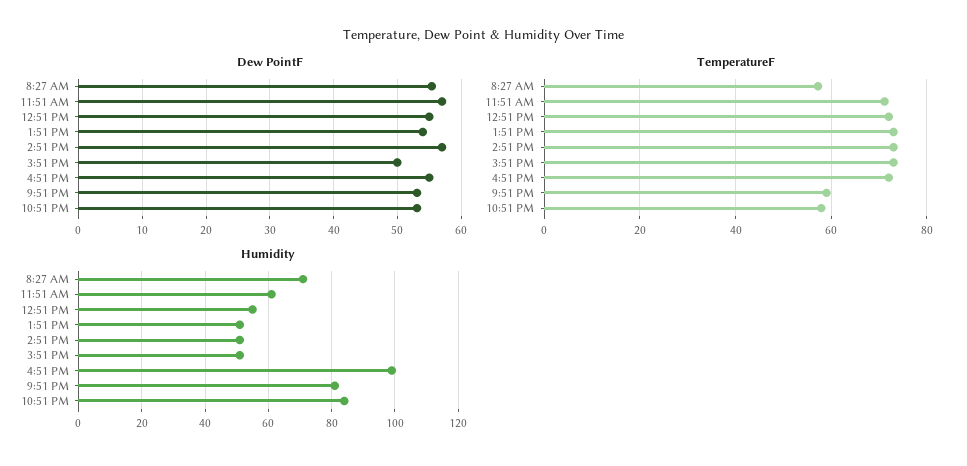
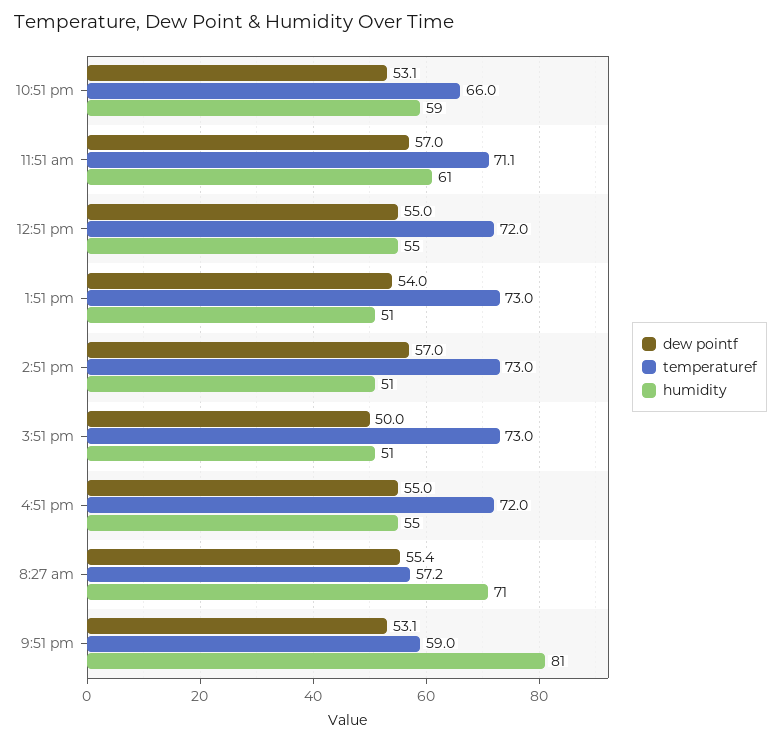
TemperatureF, 10:51 PM: 58 -> 66
Humidity, 4:51 PM: 100 -> 55
Humidity, 10:51 PM: 85 -> 59

